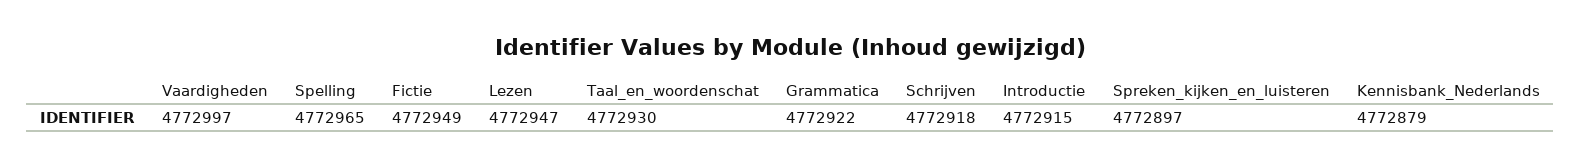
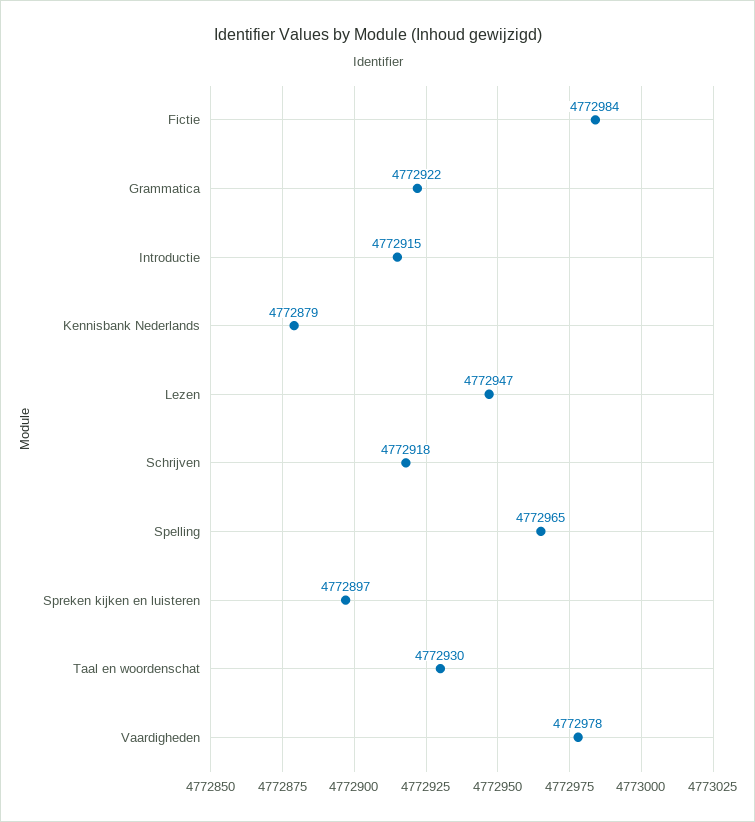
Vaardigheden: 4772997 -> 4772978
Fictie: 4772949 -> 4772984

